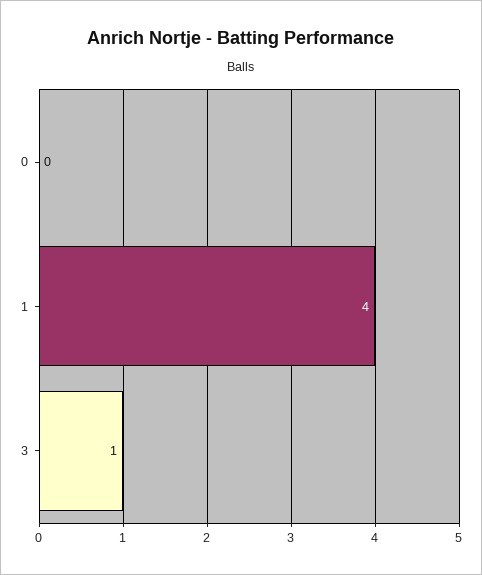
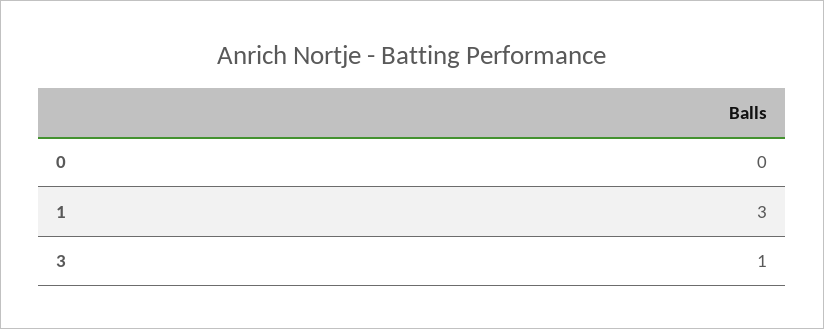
1: 4 -> 3

